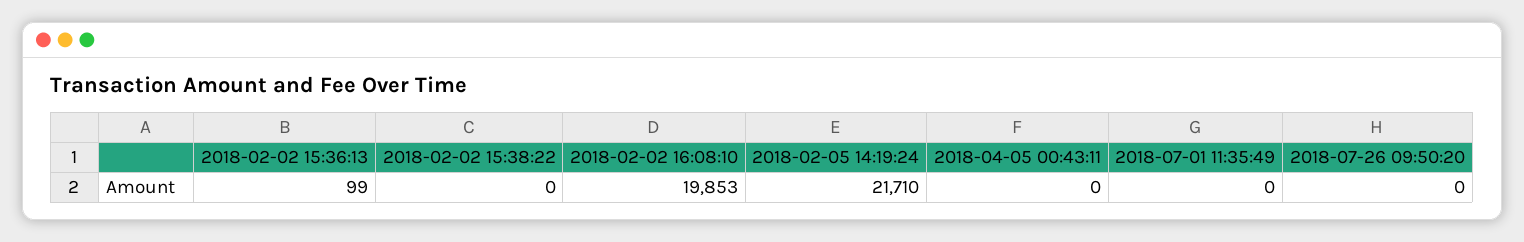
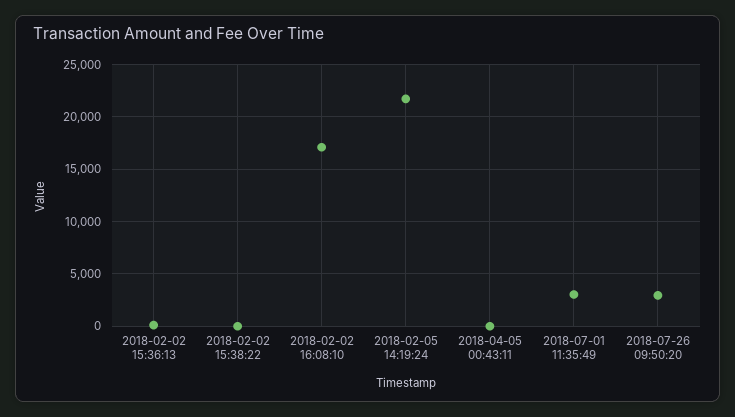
2018-02-02 16:08:10: 19853 -> 17000
2018-07-01 11:35:49: 0 -> 3000
2018-07-26 09:50:20: 0 -> 3000

